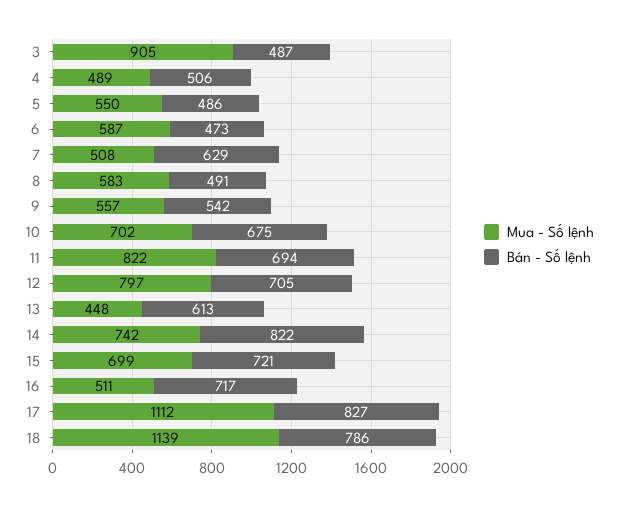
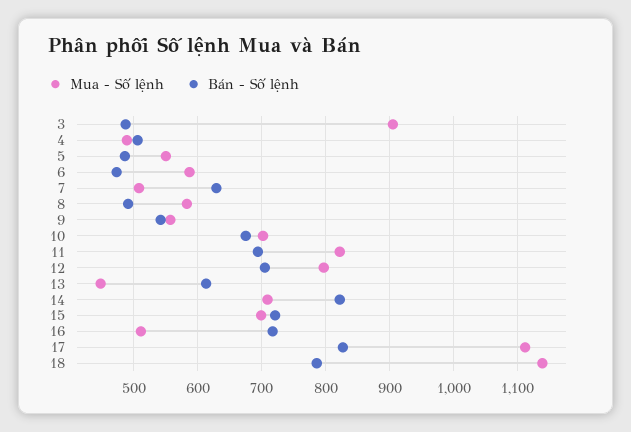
Mua - Số lệnh, 14: 742 -> 710

